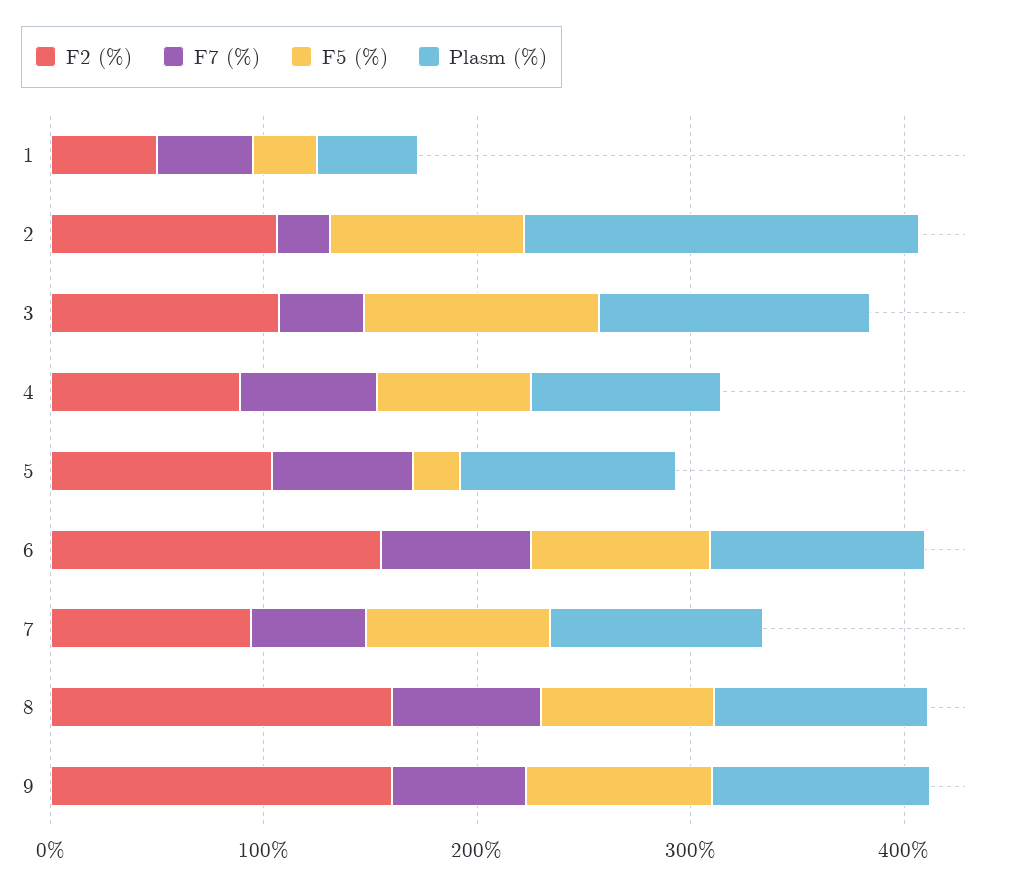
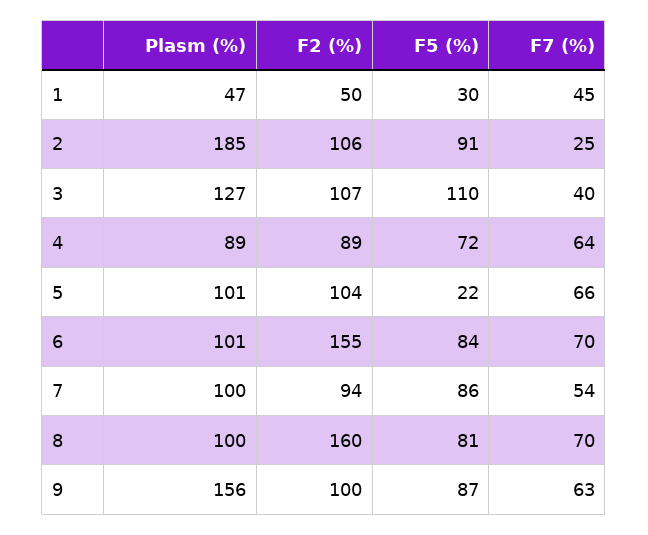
F2 (%), 9: 160 -> 100
Plasm (%), 9: 100 -> 156

